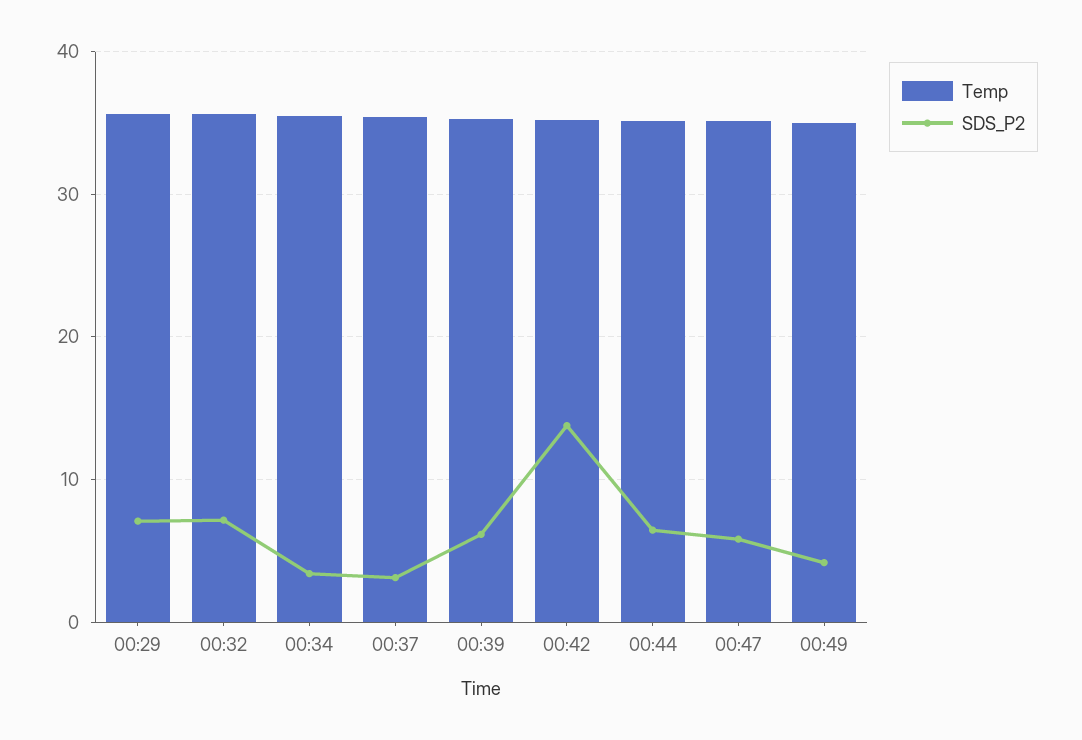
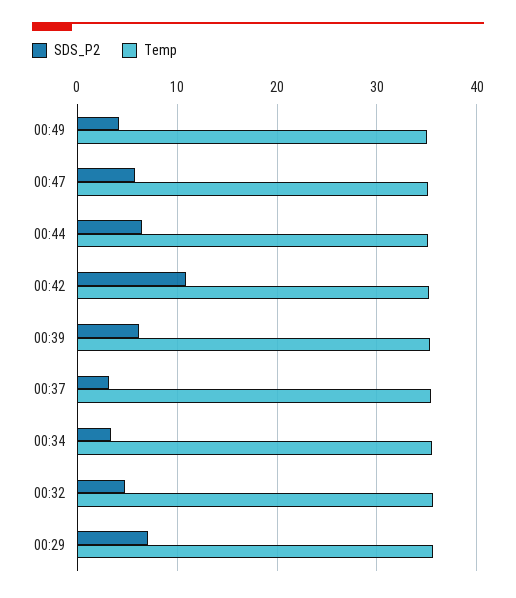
SDS_P2, 00:32: 7 -> 5
SDS_P2, 00:42: 14 -> 11

